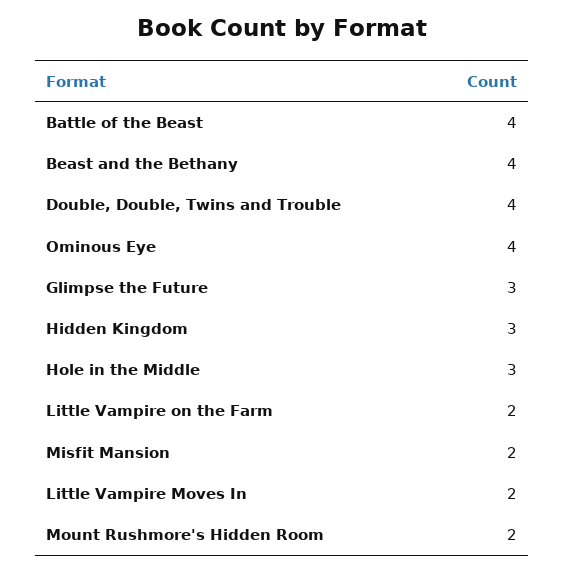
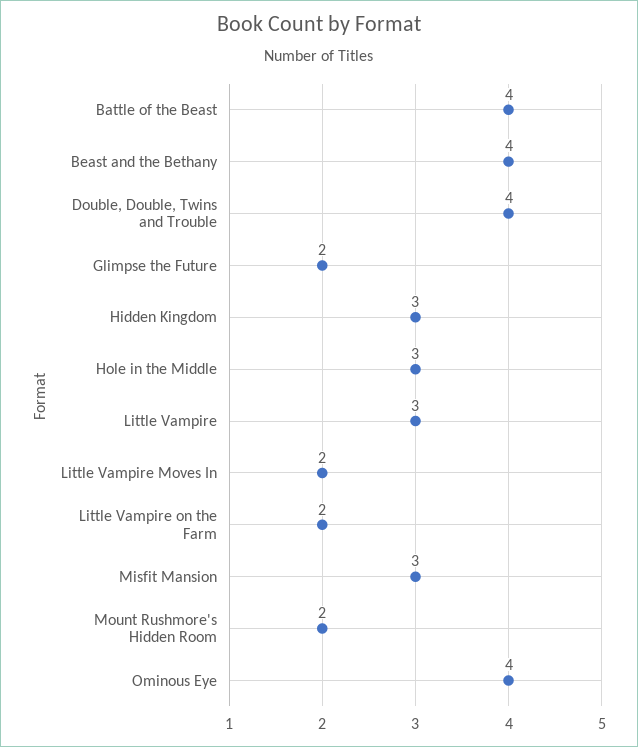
Glimpse the Future: 3 -> 2
Misfit Mansion: 2 -> 3
Little Vampire: none -> 3

